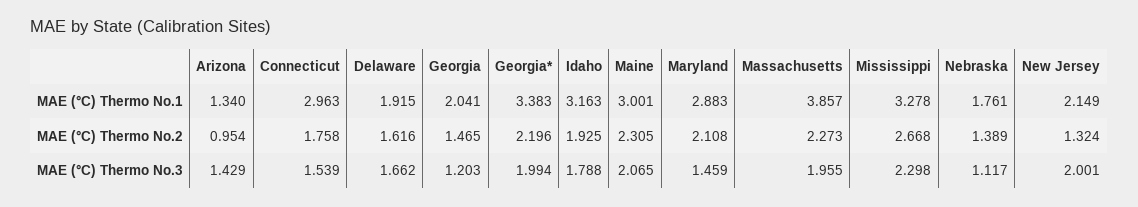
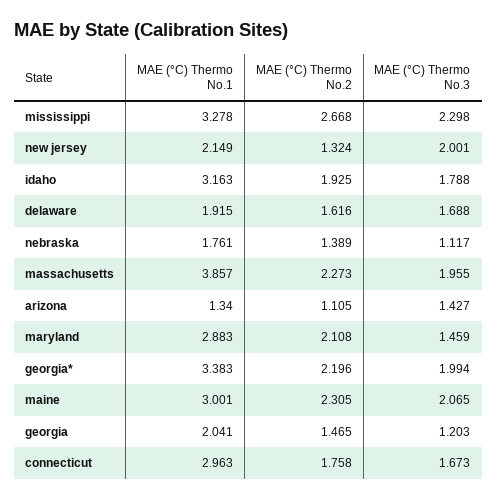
Arizona, MAE (°C) Thermo No.2: 0.954 -> 1.105
Arizona, MAE (°C) Thermo No.3: 1.429 -> 1.427
Connecticut, MAE (°C) Thermo No.3: 1.539 -> 1.673
Delaware, MAE (°C) Thermo No.3: 1.662 -> 1.688

